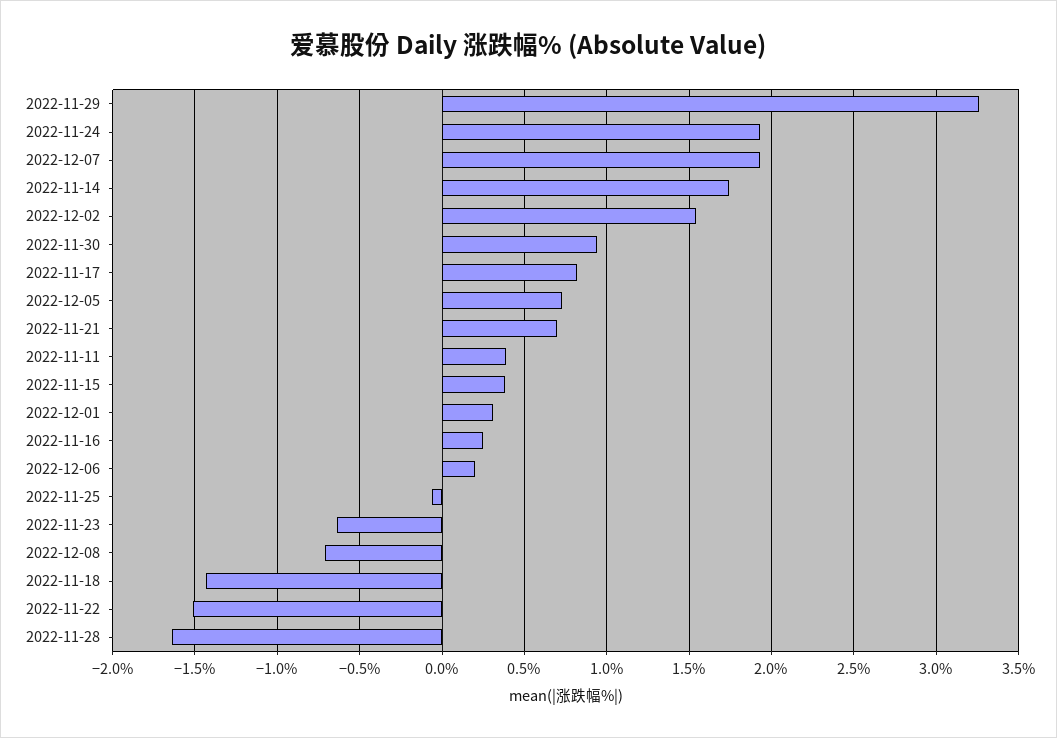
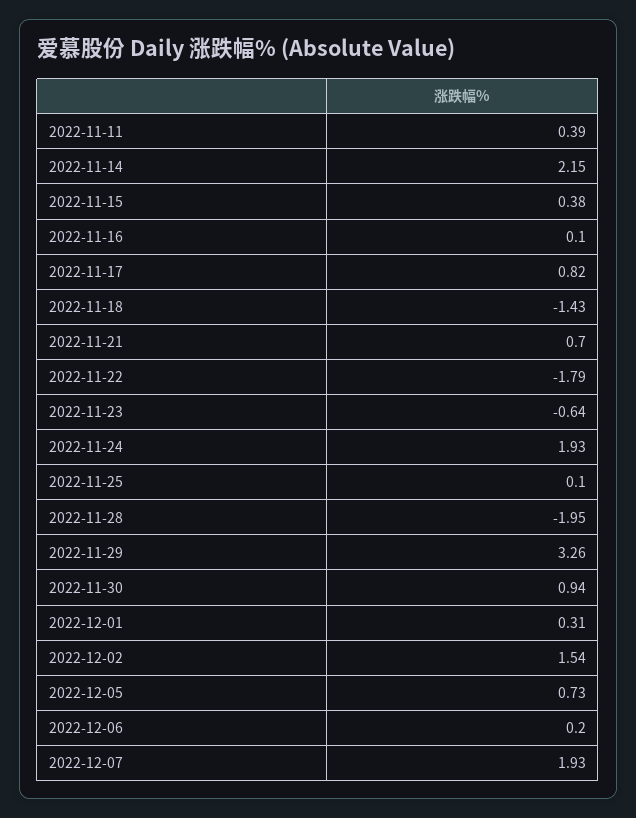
2022-11-14: 1.75 -> 2.15
2022-11-16: 0.25 -> 0.1
2022-11-25: -0.05 -> 0.1
2022-12-08: -0.7 -> none
2022-11-22: -1.5 -> -1.79
2022-11-28: -1.65 -> -1.95

